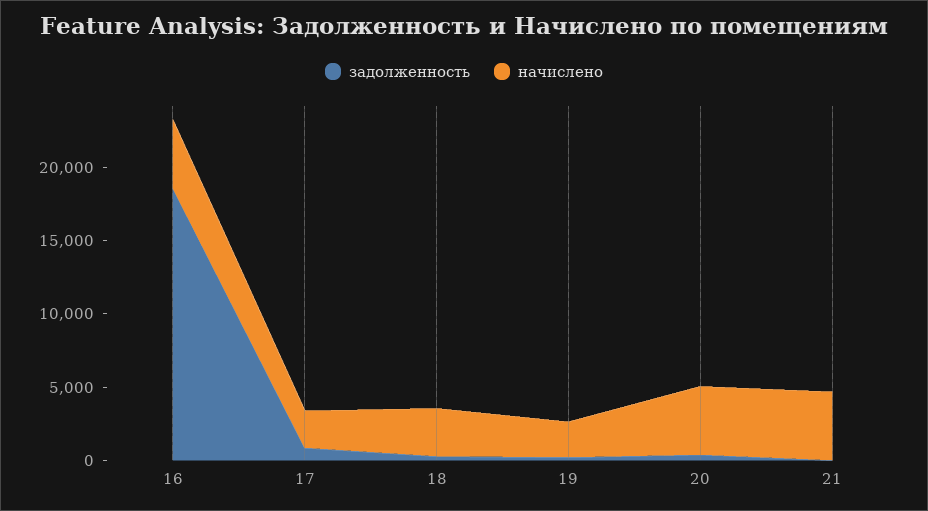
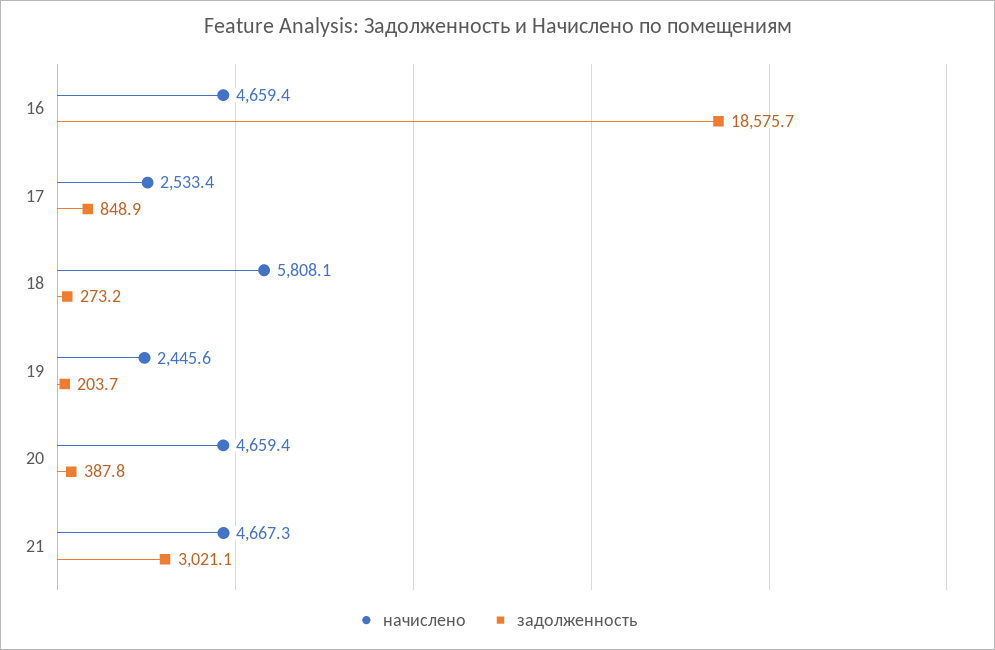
начислено, 18: 3000 -> 5808.1
задолженность, 21: 0 -> 3021.1

